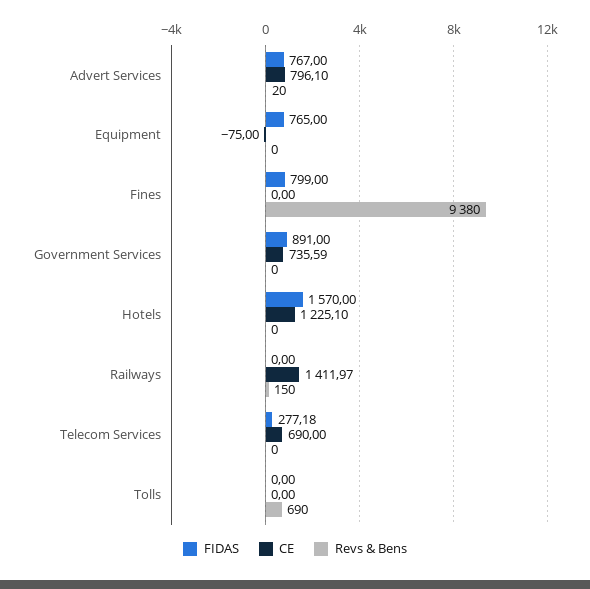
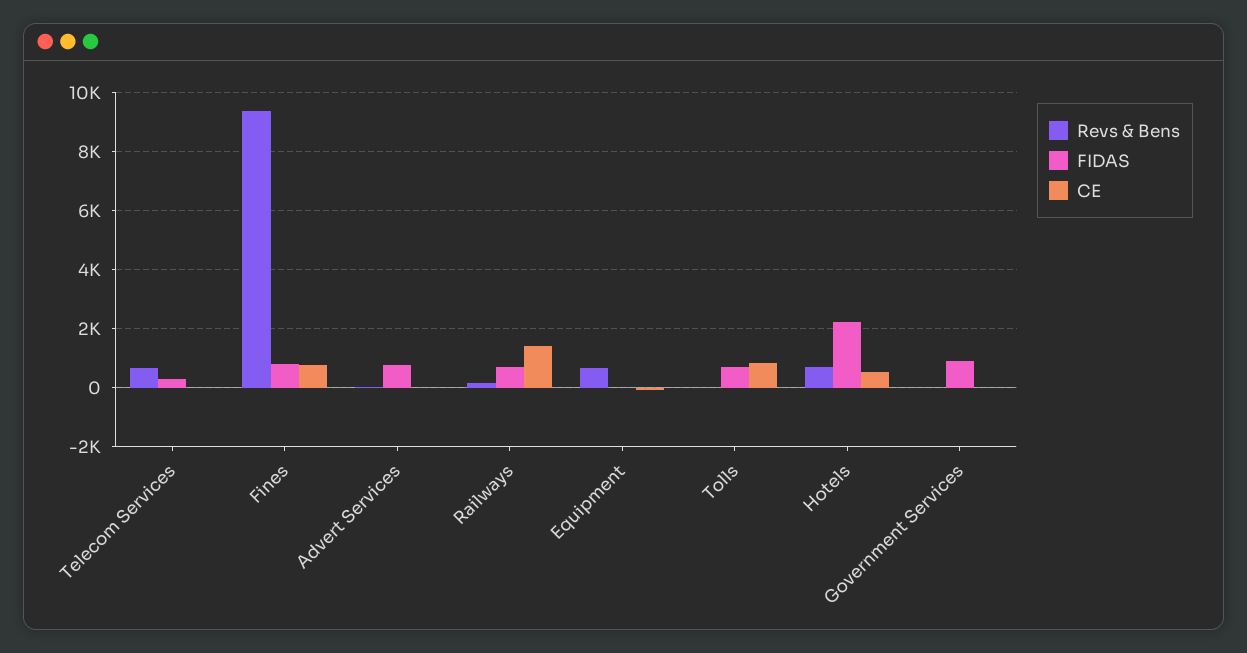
CE, Advert Services: 796.1 -> 0
FIDAS, Equipment: 765 -> 0
Revs & Bens, Equipment: 0 -> 750
CE, Fines: 0 -> 750
CE, Government Services: 735.59 -> 0
FIDAS, Hotels: 1570 -> 2250
CE, Hotels: 1225.1 -> 500
Revs & Bens, Hotels: 0 -> 750
FIDAS, Railways: 0 -> 750
CE, Telecom Services: 690 -> 0
Revs & Bens, Telecom Services: 0 -> 750
FIDAS, Tolls: 0 -> 750
CE, Tolls: 0 -> 750
Revs & Bens, Tolls: 690 -> 0

